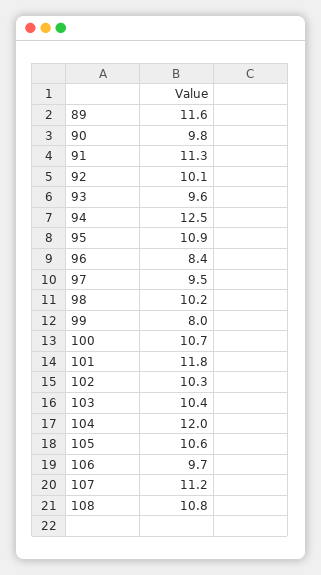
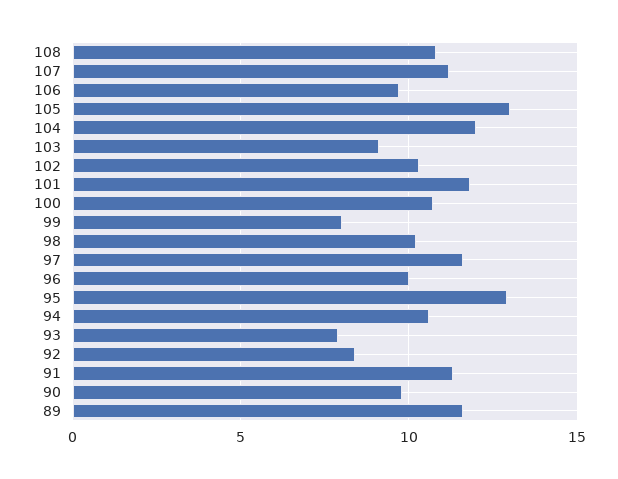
92: 10.1 -> 8.5
93: 9.6 -> 8
94: 12.5 -> 10.5
95: 10.9 -> 13
96: 8.4 -> 10
97: 9.5 -> 11.5
103: 10.4 -> 9
105: 10.6 -> 13

